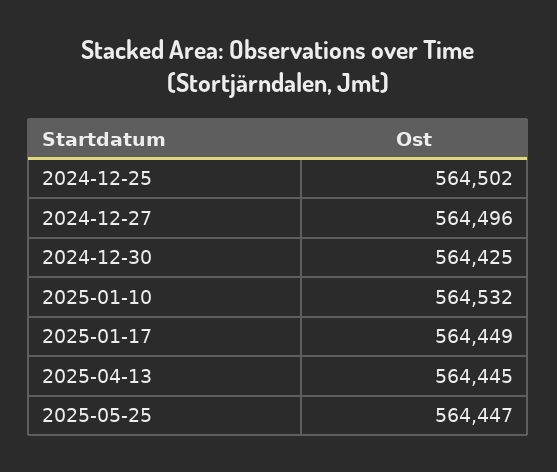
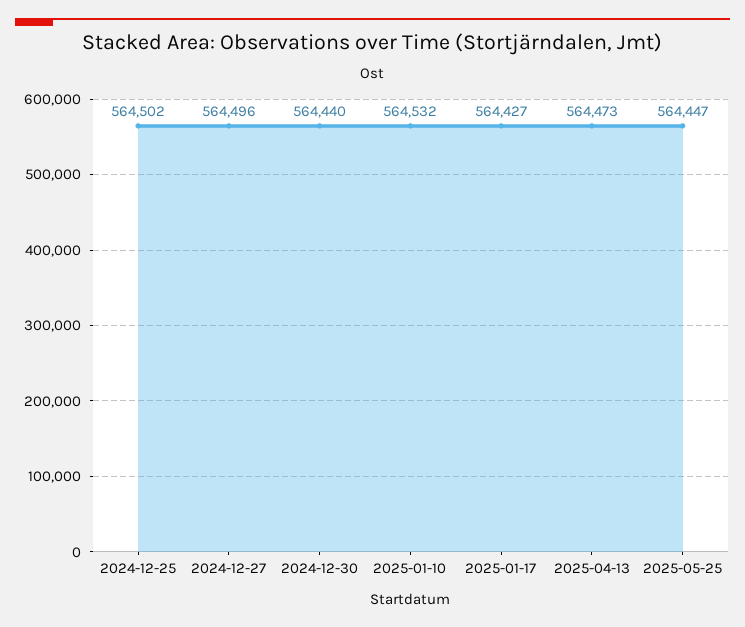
2024-12-30: 564425 -> 564440
2025-01-17: 564449 -> 564427
2025-04-13: 564445 -> 564473

